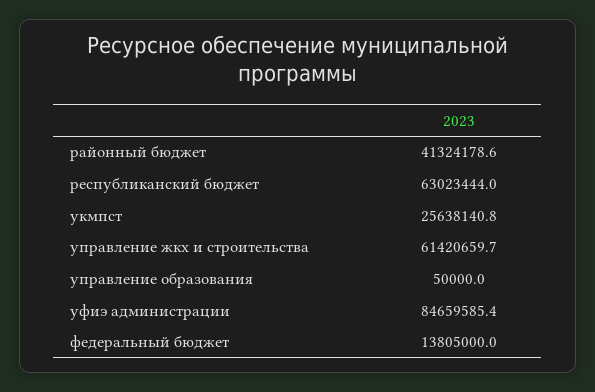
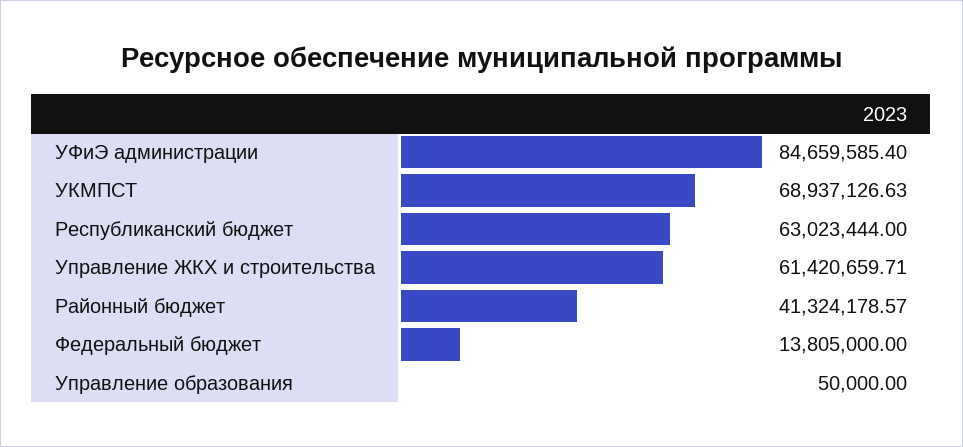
укмпст: 25638140.8 -> 68937126.63

